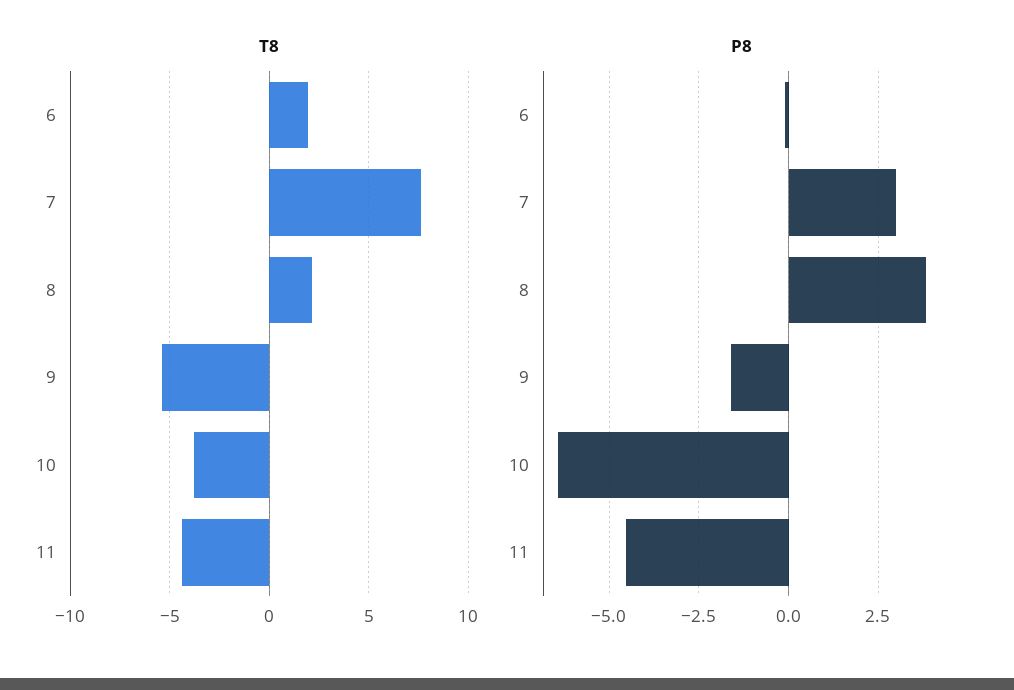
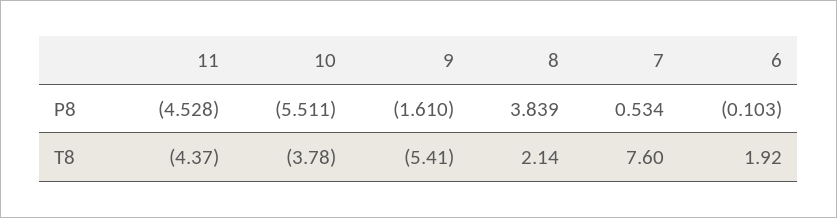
P8, 7: 3 -> 0.534
P8, 10: -6.5 -> -5.511

